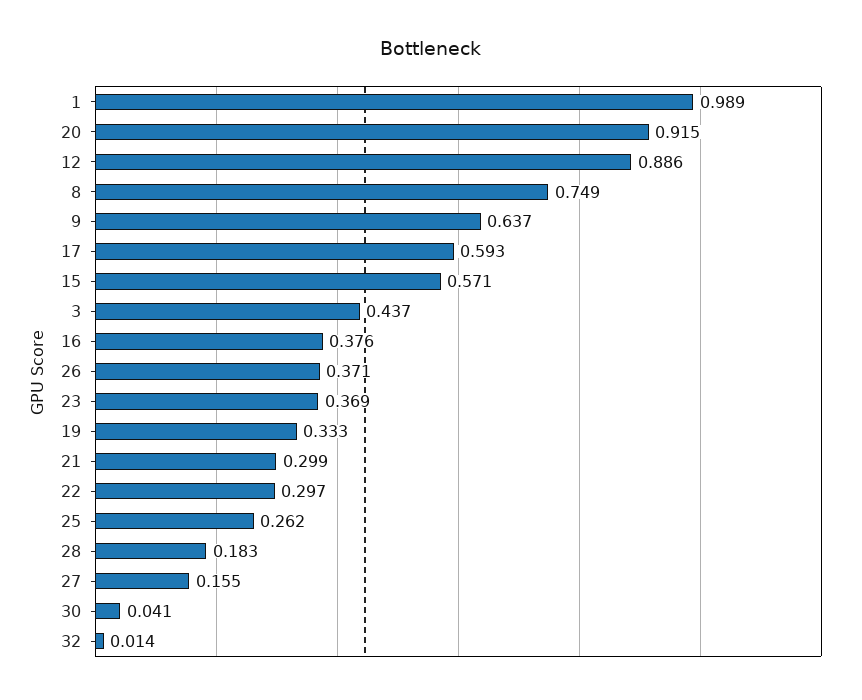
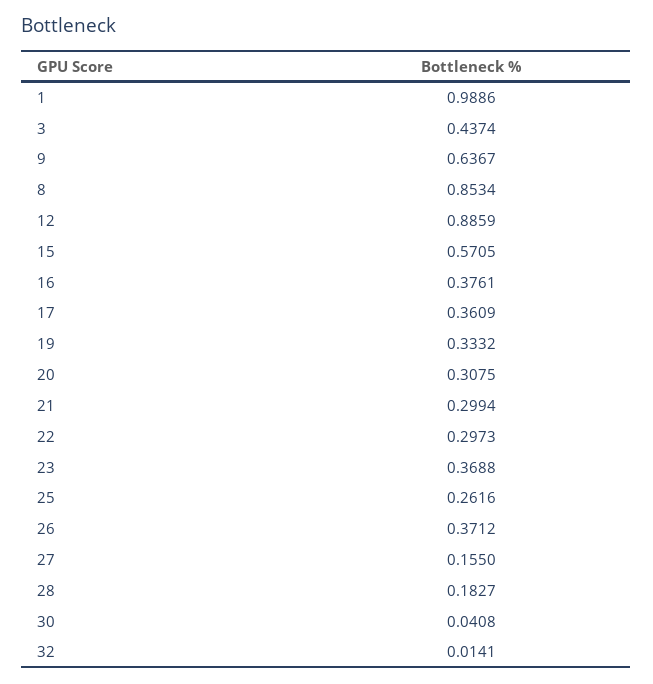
20: 0.915 -> 0.3075
8: 0.749 -> 0.8534
17: 0.593 -> 0.3609

